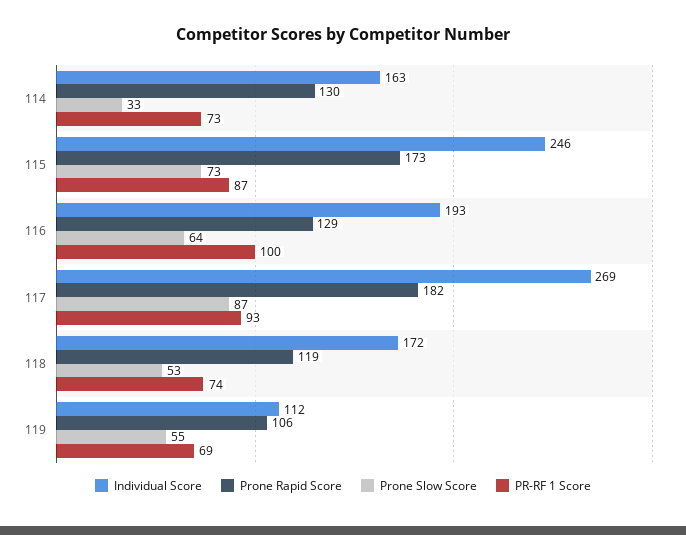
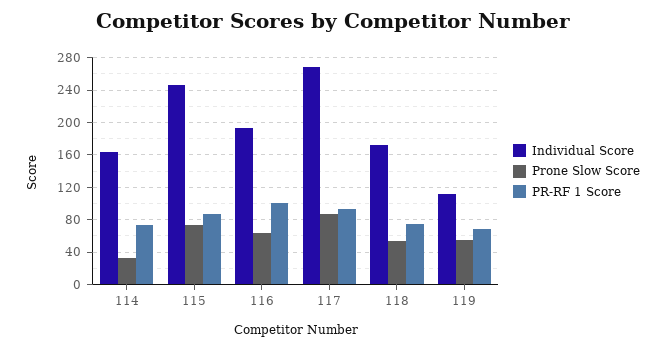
Prone Rapid Score, 114: 130 -> none
Prone Rapid Score, 115: 173 -> none
Prone Rapid Score, 116: 129 -> none
Prone Rapid Score, 117: 182 -> none
Prone Rapid Score, 118: 119 -> none
Prone Rapid Score, 119: 106 -> none

